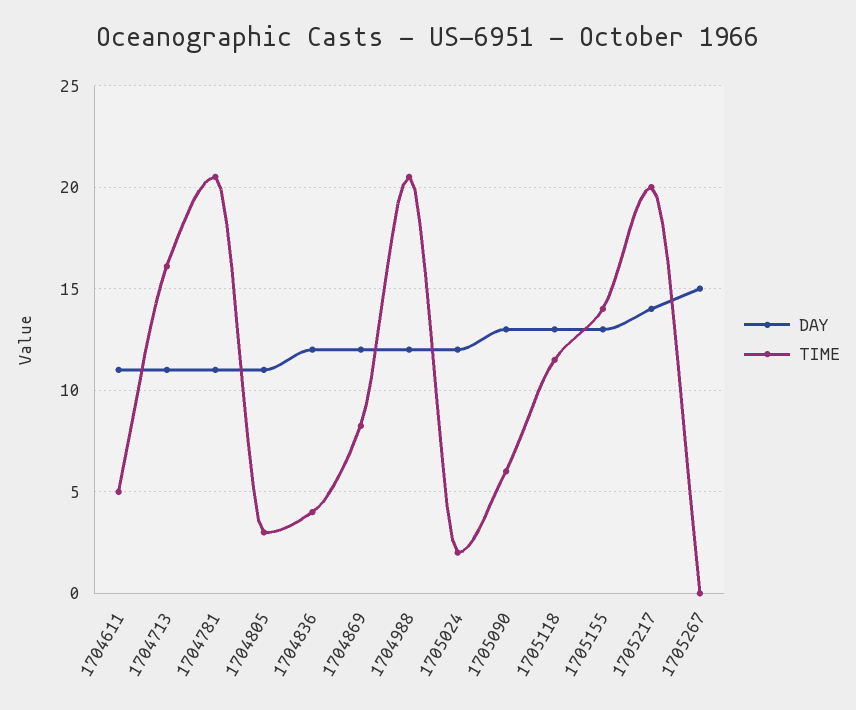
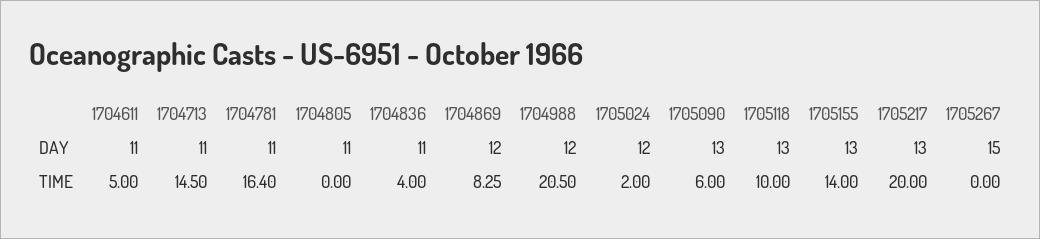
TIME, 1704713: 16 -> 14.5
TIME, 1704781: 20.5 -> 16.4
TIME, 1704805: 3 -> 0
DAY, 1704836: 12 -> 11
TIME, 1705118: 11.5 -> 10
DAY, 1705217: 14 -> 13

